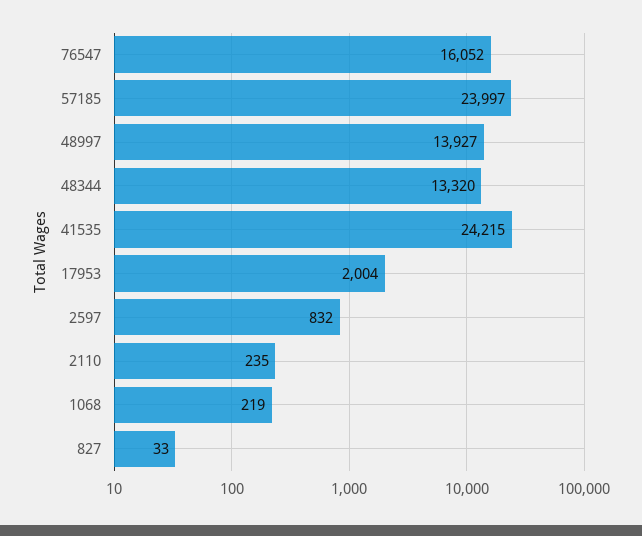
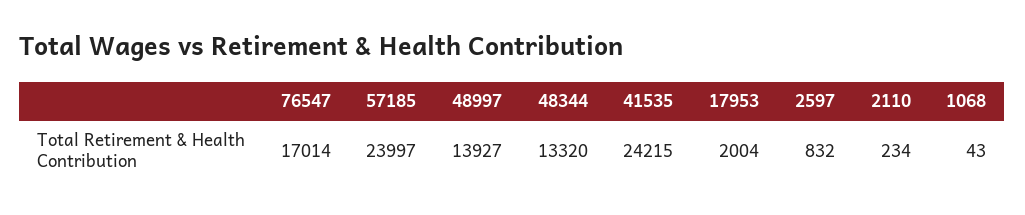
76547: 16052 -> 17014
2110: 235 -> 234
1068: 219 -> 43
827: 33 -> none

